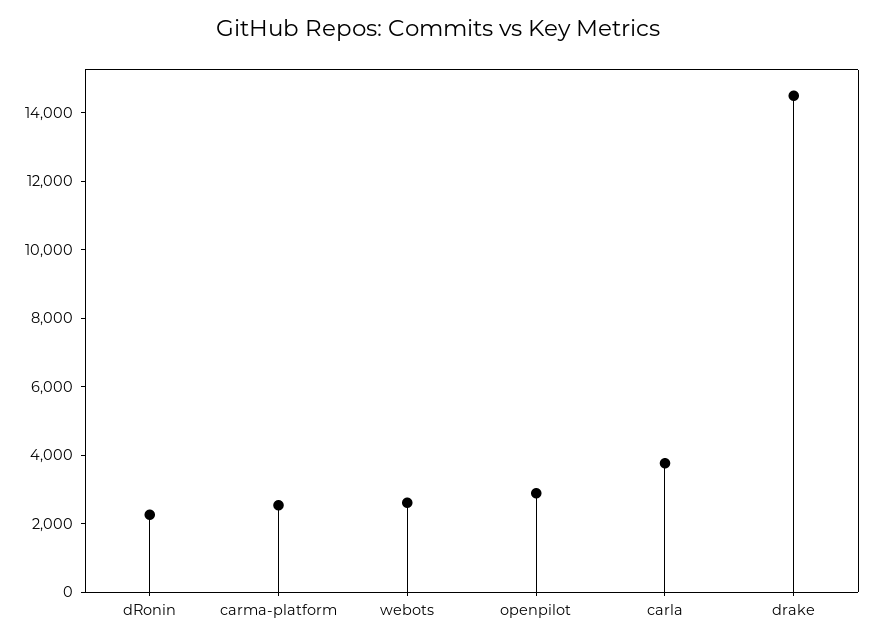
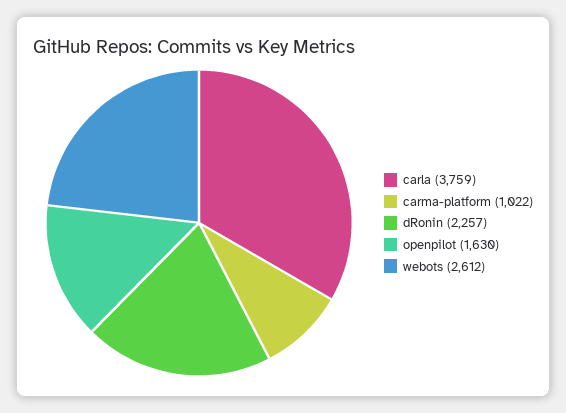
carma-platform: 2500 -> 1022
openpilot: 3000 -> 1630
drake: 14500 -> none

